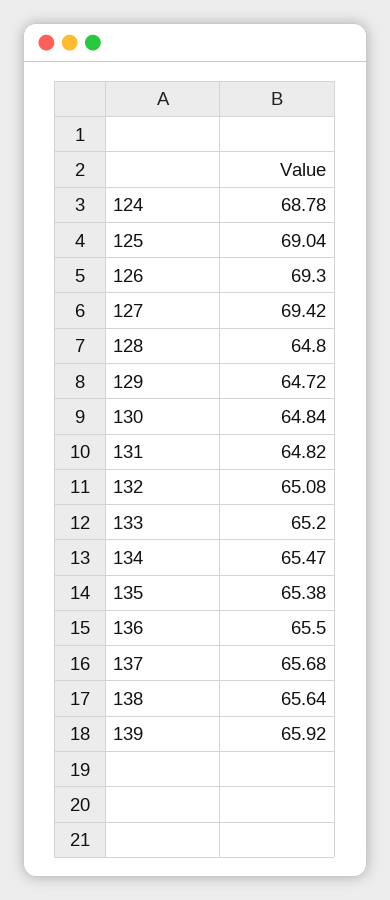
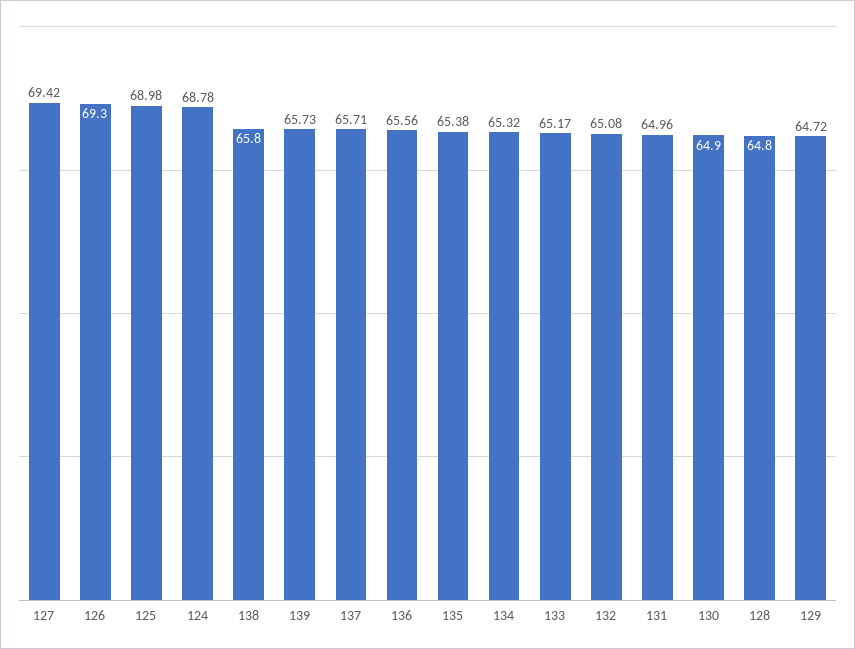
125: 69.04 -> 68.98
130: 64.84 -> 64.9
131: 64.82 -> 64.96
133: 65.2 -> 65.17
134: 65.47 -> 65.32
136: 65.5 -> 65.56
137: 65.68 -> 65.71
138: 65.64 -> 65.8
139: 65.92 -> 65.73

